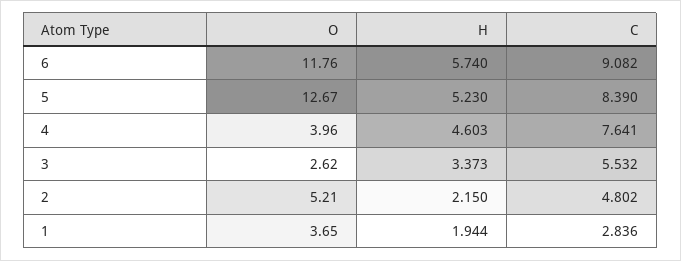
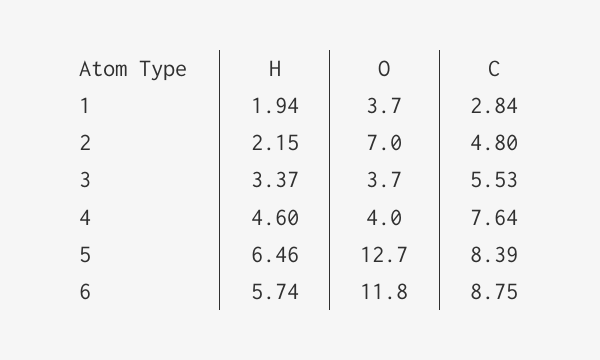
C, 6: 9.082 -> 8.75
H, 5: 5.23 -> 6.46
O, 3: 2.62 -> 3.7
O, 2: 5.21 -> 7

